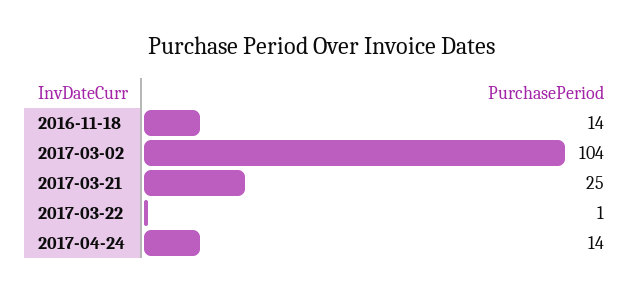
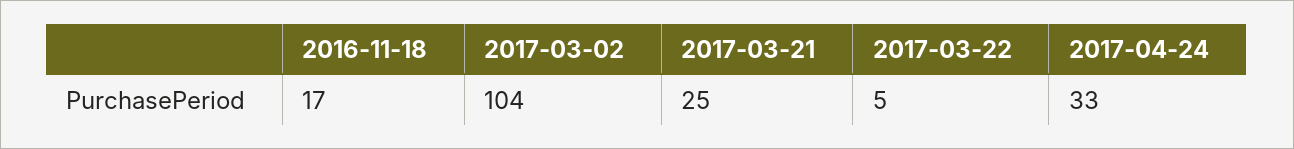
2016-11-18: 14 -> 17
2017-03-22: 1 -> 5
2017-04-24: 14 -> 33

